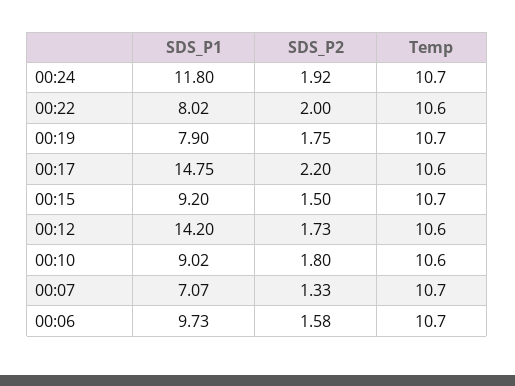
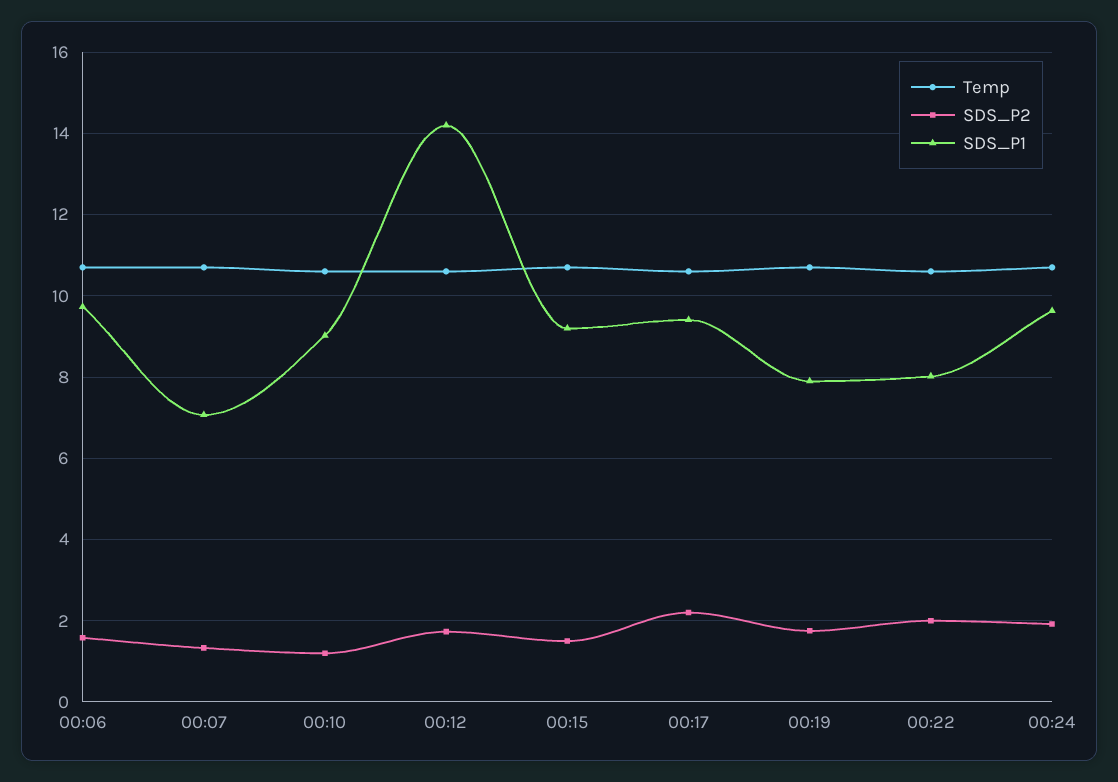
SDS_P1, 00:24: 11.8 -> 9.6
SDS_P1, 00:17: 14.75 -> 9.4
SDS_P2, 00:10: 1.8 -> 1.2

